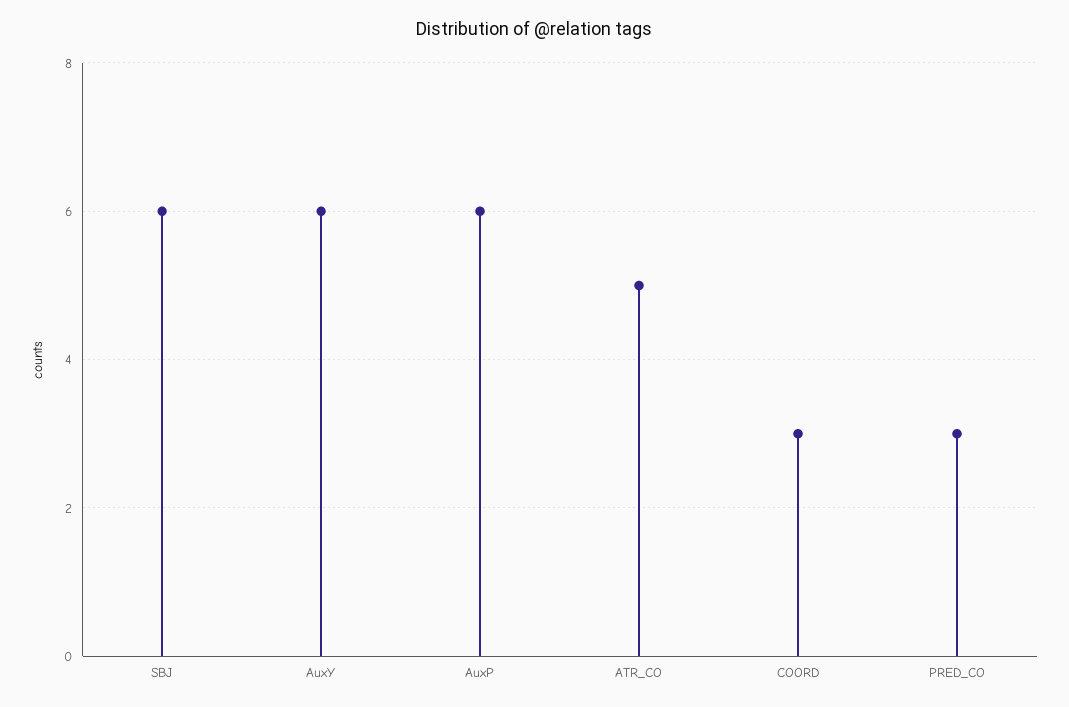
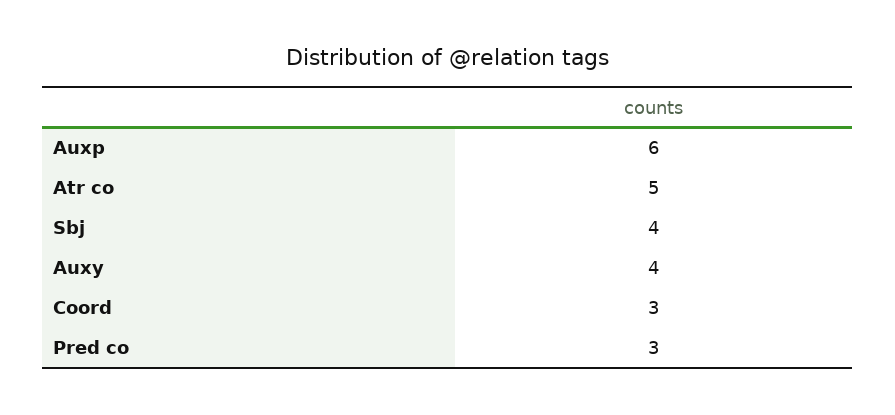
SBJ: 6 -> 4
AuxY: 6 -> 4

